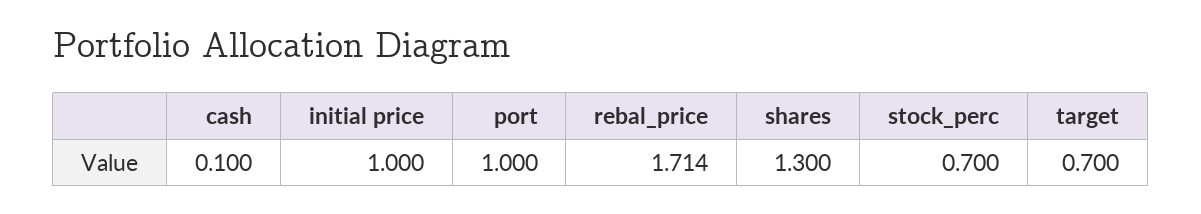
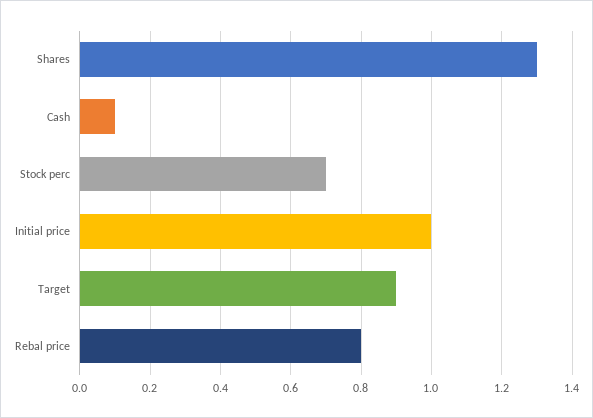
port: 1 -> none
rebal_price: 1.714 -> 0.8
target: 0.7 -> 0.9

